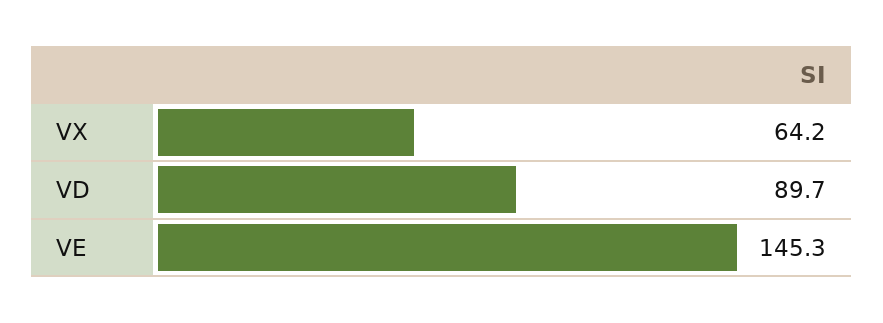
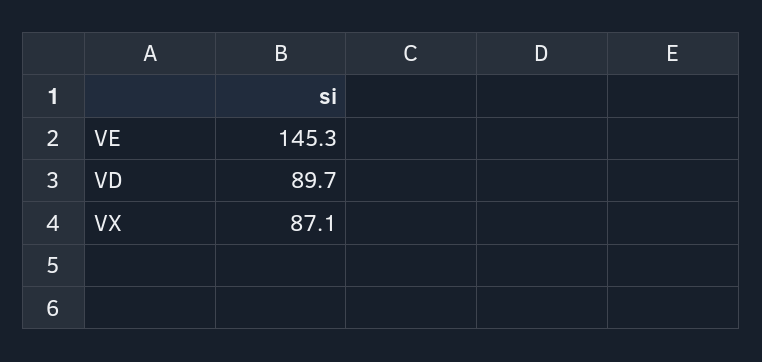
VX: 64.2 -> 87.1

